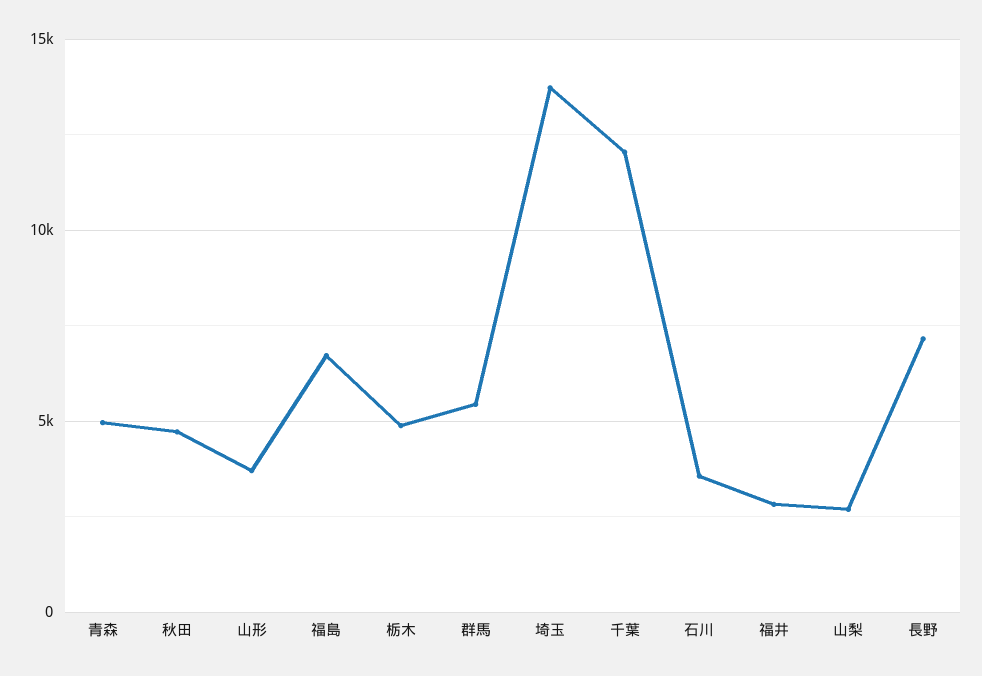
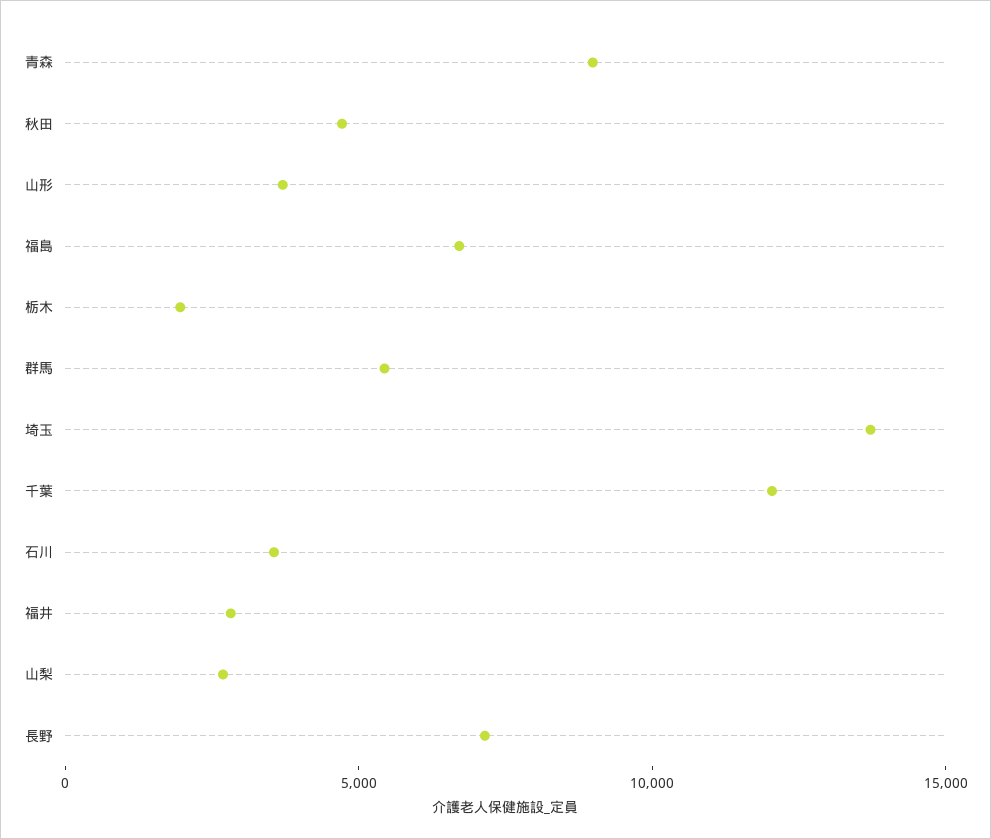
青森: 5000 -> 9000
栃木: 5000 -> 2000

